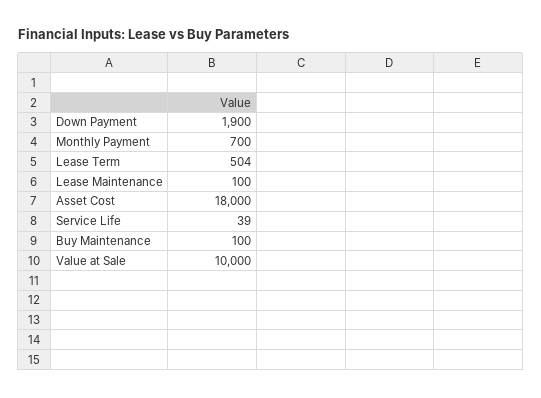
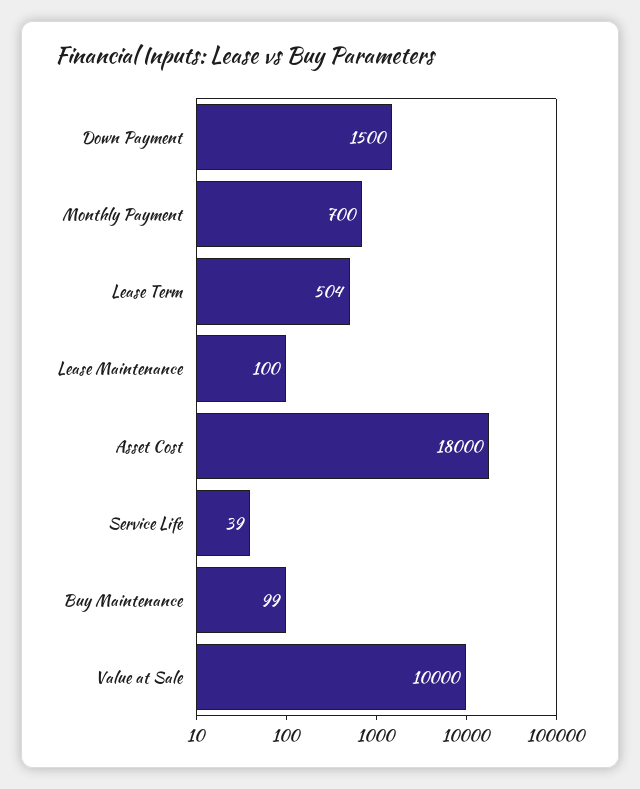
Down Payment: 1900 -> 1500
Buy Maintenance: 100 -> 99

